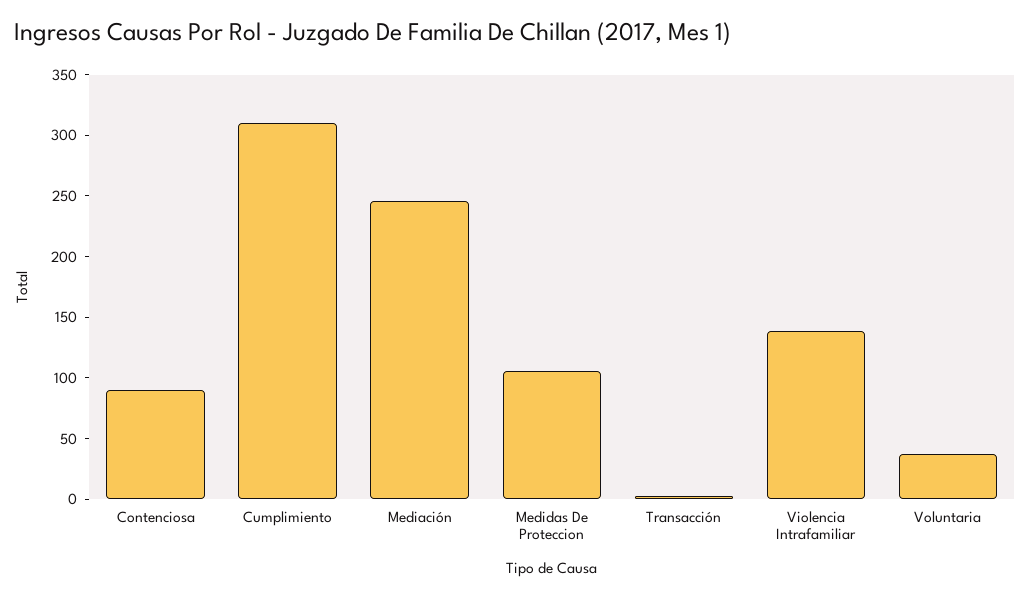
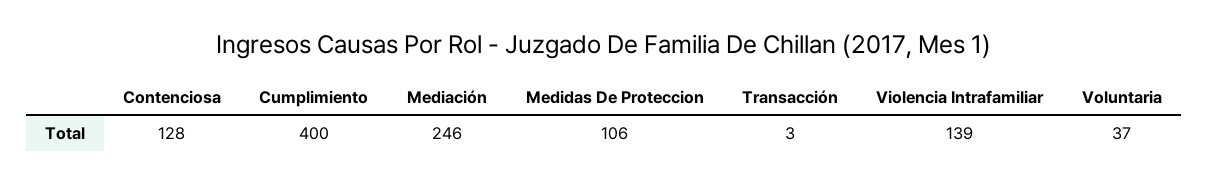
Contenciosa: 90 -> 128
Cumplimiento: 310 -> 400

